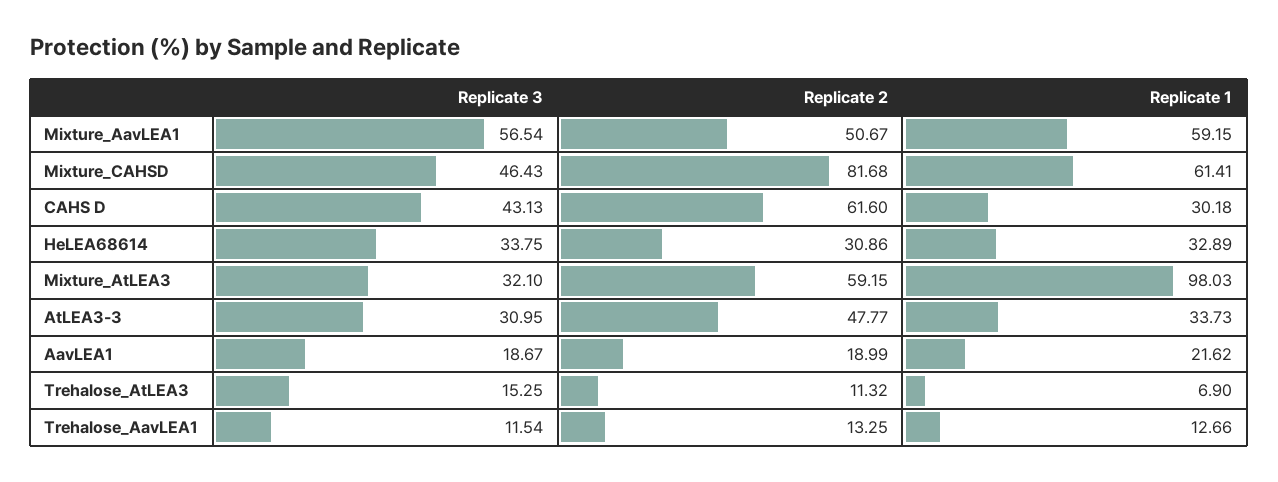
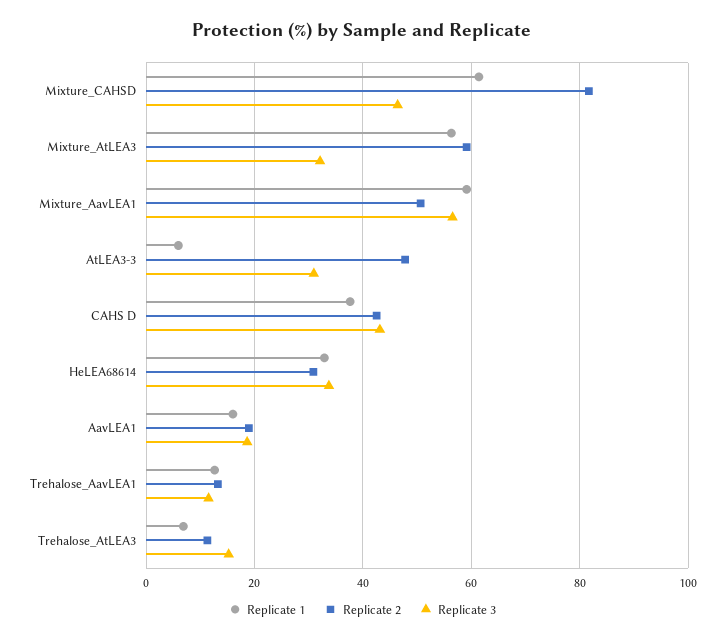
Replicate 2, CAHS D: 61.6 -> 42
Replicate 1, CAHS D: 30.18 -> 38
Replicate 1, Mixture_AtLEA3: 98.03 -> 56
Replicate 1, AtLEA3-3: 33.73 -> 6
Replicate 1, AavLEA1: 21.62 -> 16

